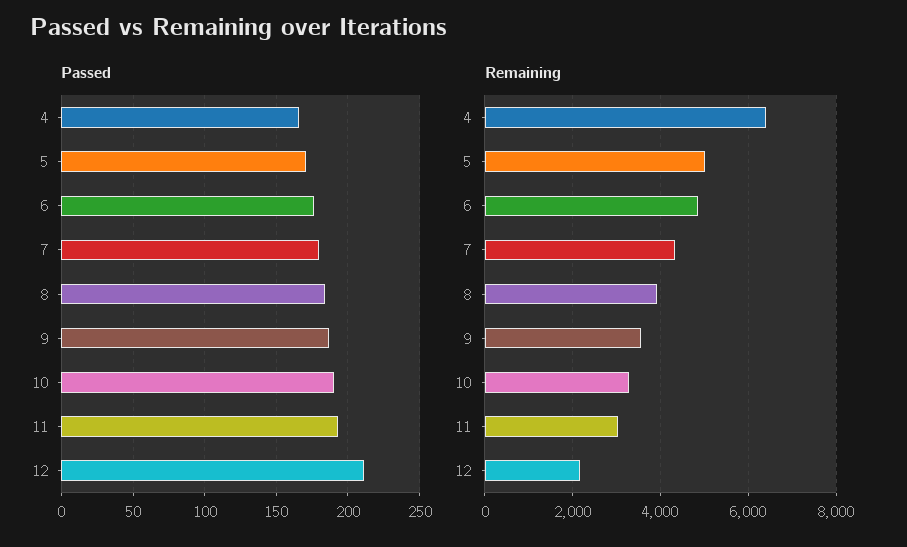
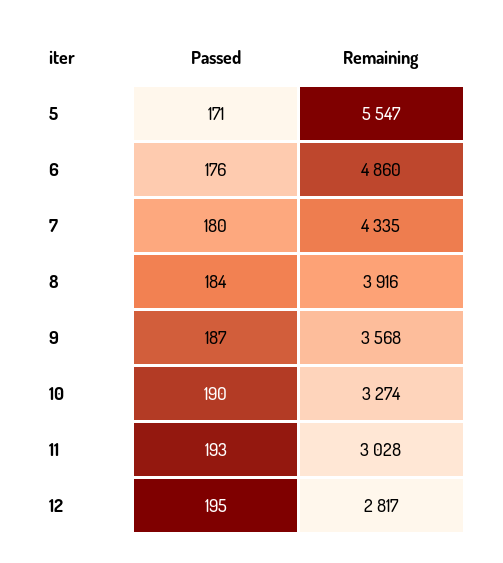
Passed, 4: 165 -> none
Passed, 12: 210 -> 195
Remaining, 4: 6400 -> none
Remaining, 5: 5000 -> 5547
Remaining, 12: 2200 -> 2817

